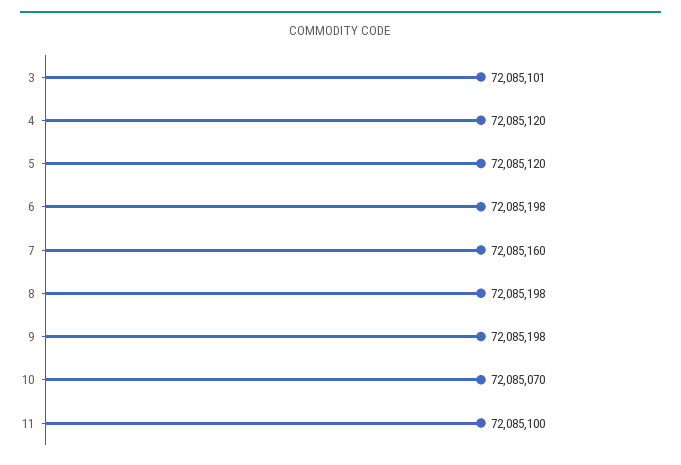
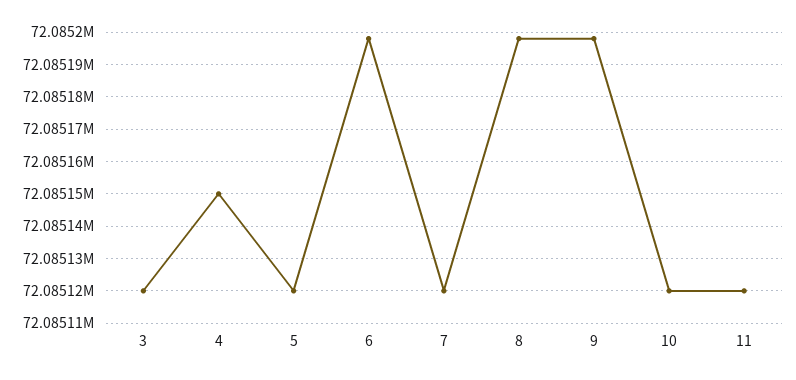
3: 72085101 -> 72085120
4: 72085120 -> 72085150
7: 72085160 -> 72085120
10: 72085070 -> 72085120
11: 72085100 -> 72085120

